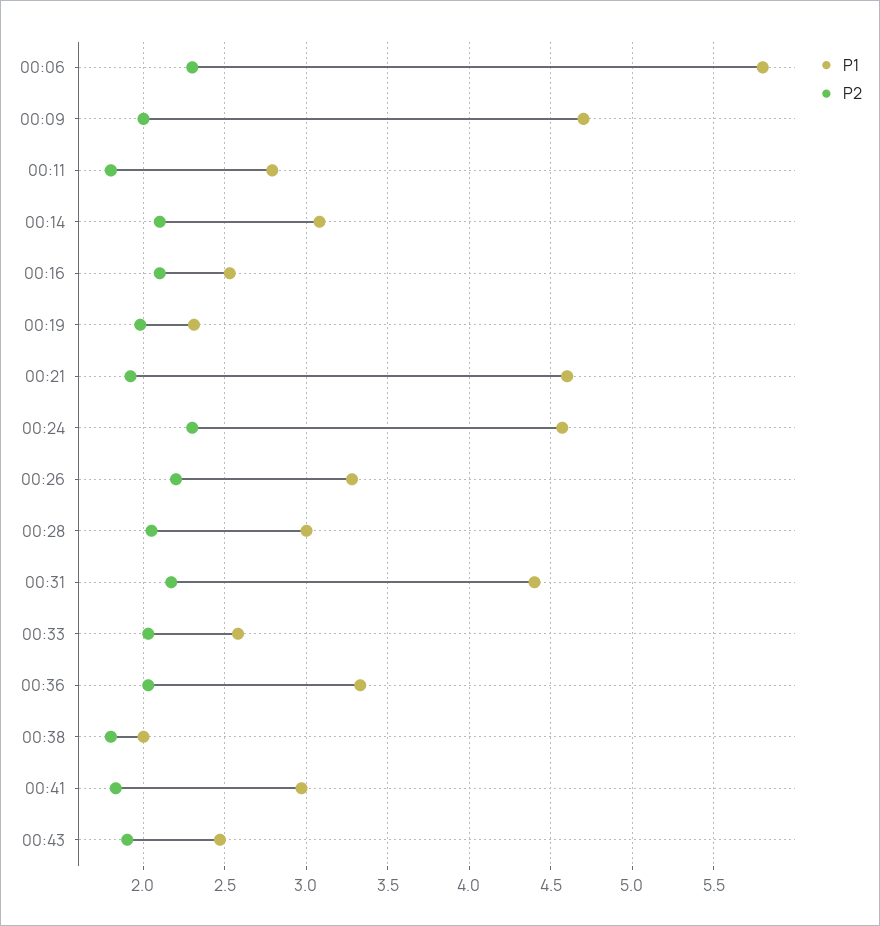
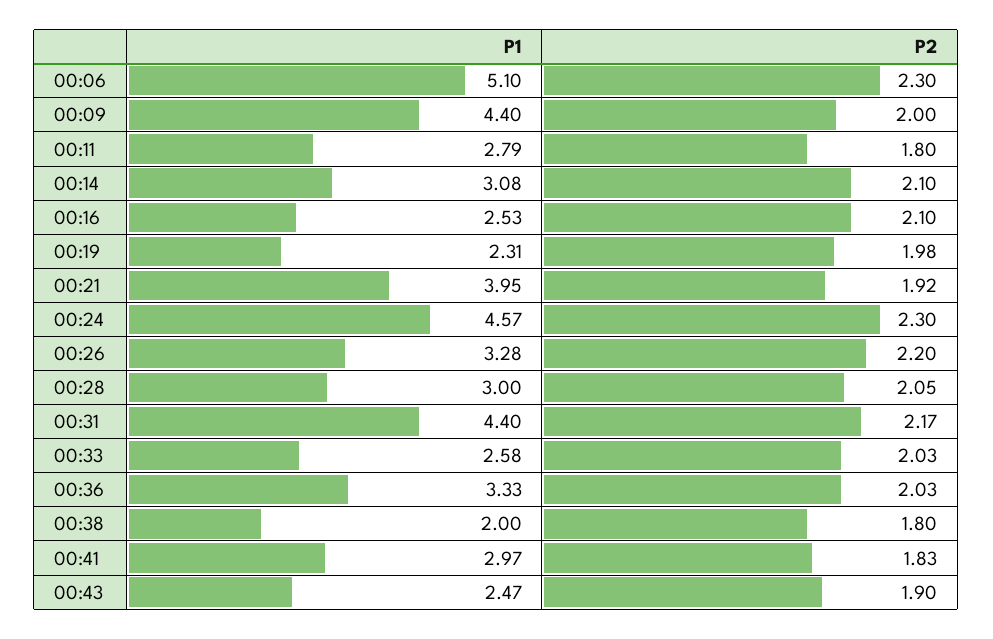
P1, 00:06: 5.8 -> 5.1
P1, 00:09: 4.7 -> 4.4
P1, 00:21: 4.6 -> 3.95

